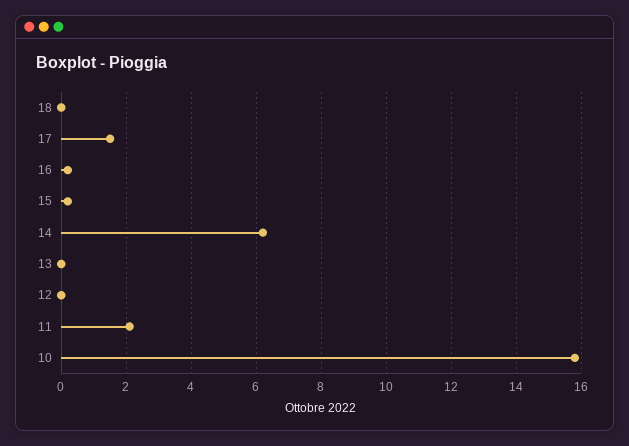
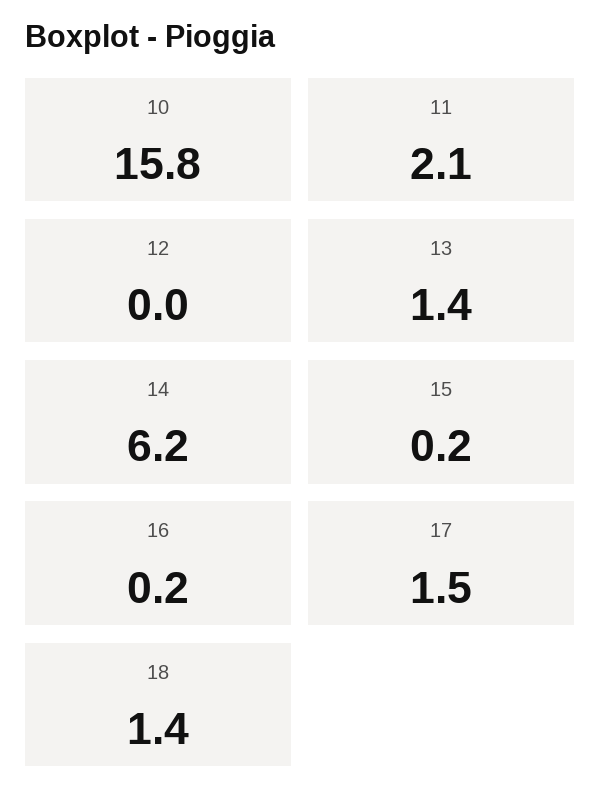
18: 0 -> 1.4
13: 0 -> 1.4

